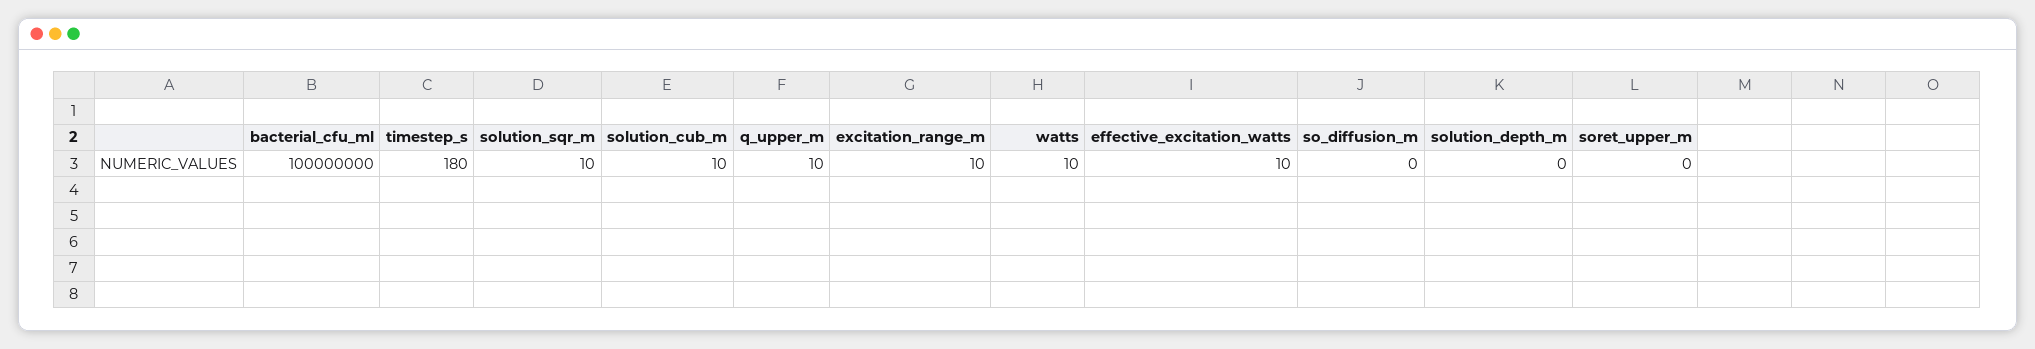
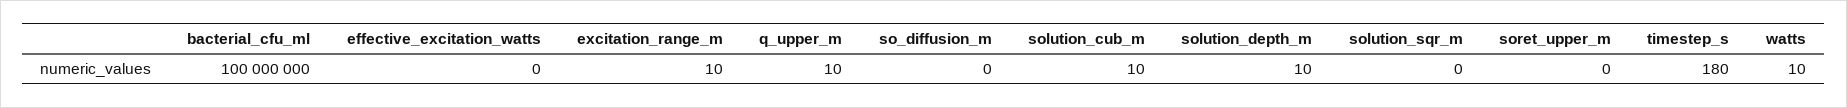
solution_sqr_m: 10 -> 0
effective_excitation_watts: 10 -> 0
solution_depth_m: 0 -> 10

